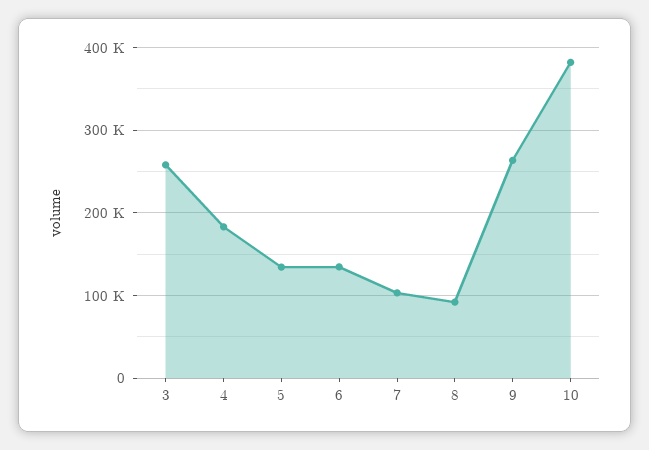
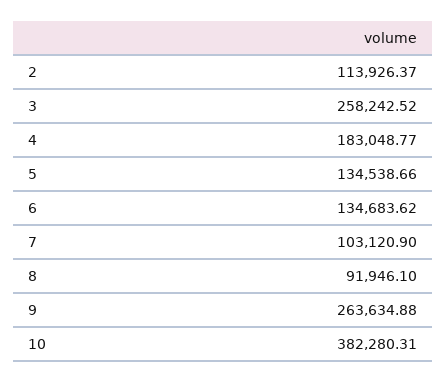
2: none -> 113926.37

